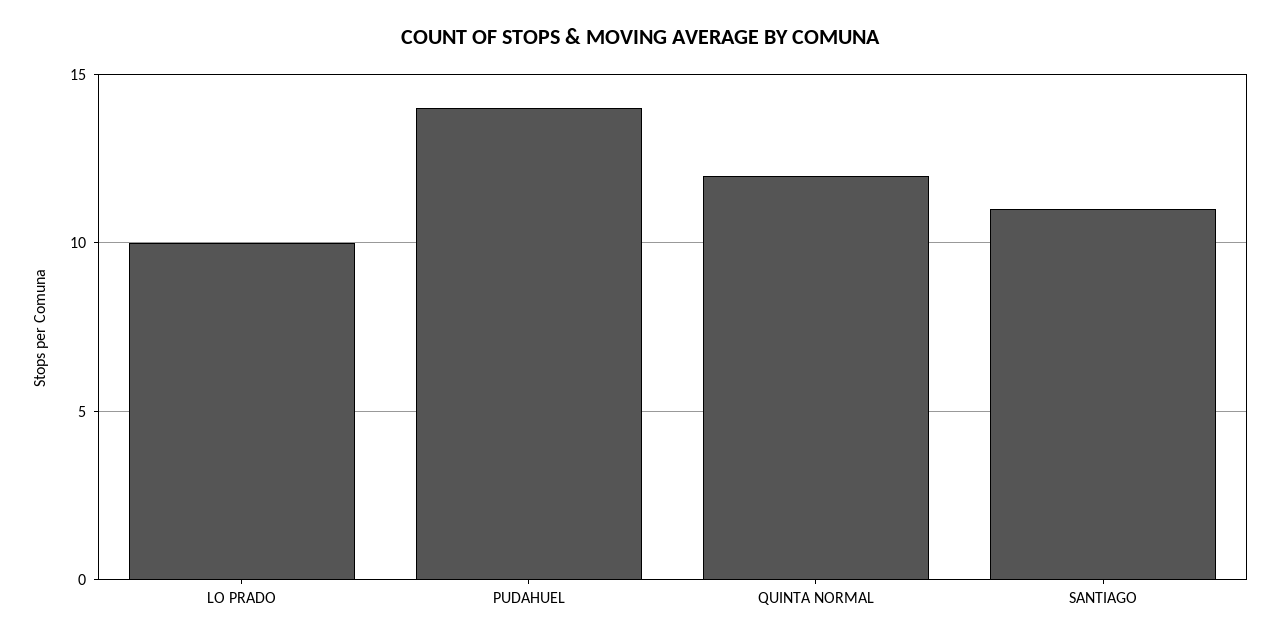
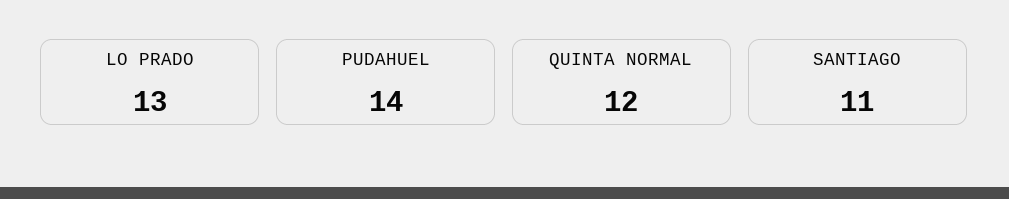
LO PRADO: 10 -> 13

